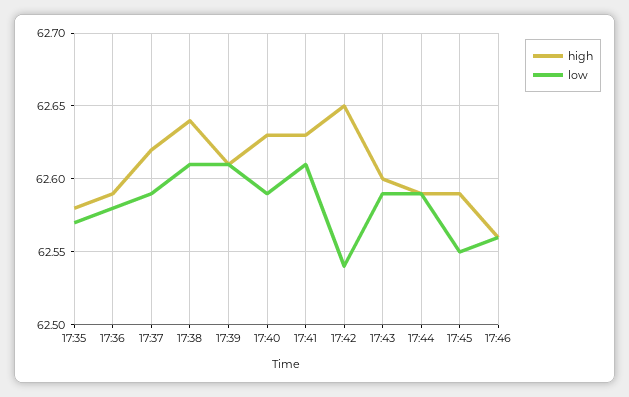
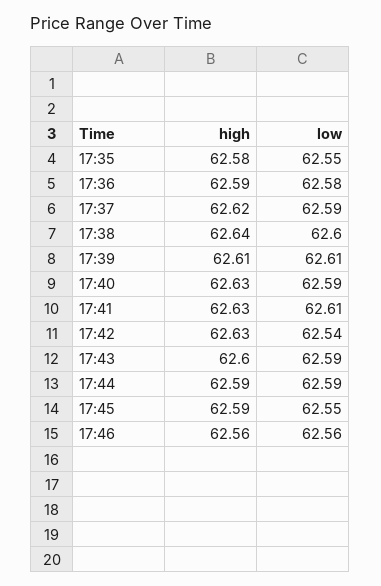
low, 17:35: 62.57 -> 62.55
low, 17:38: 62.61 -> 62.6
high, 17:42: 62.65 -> 62.63

